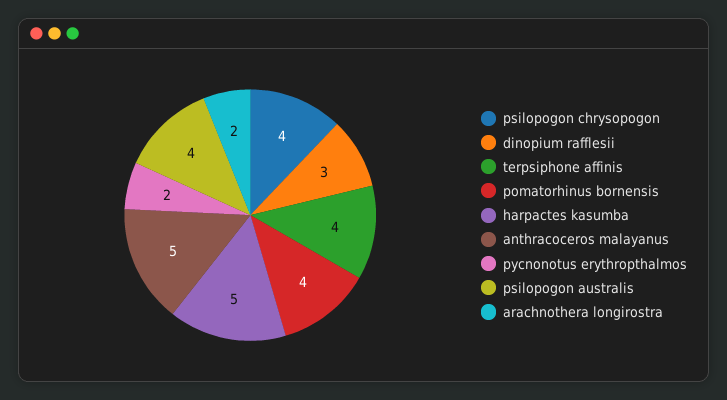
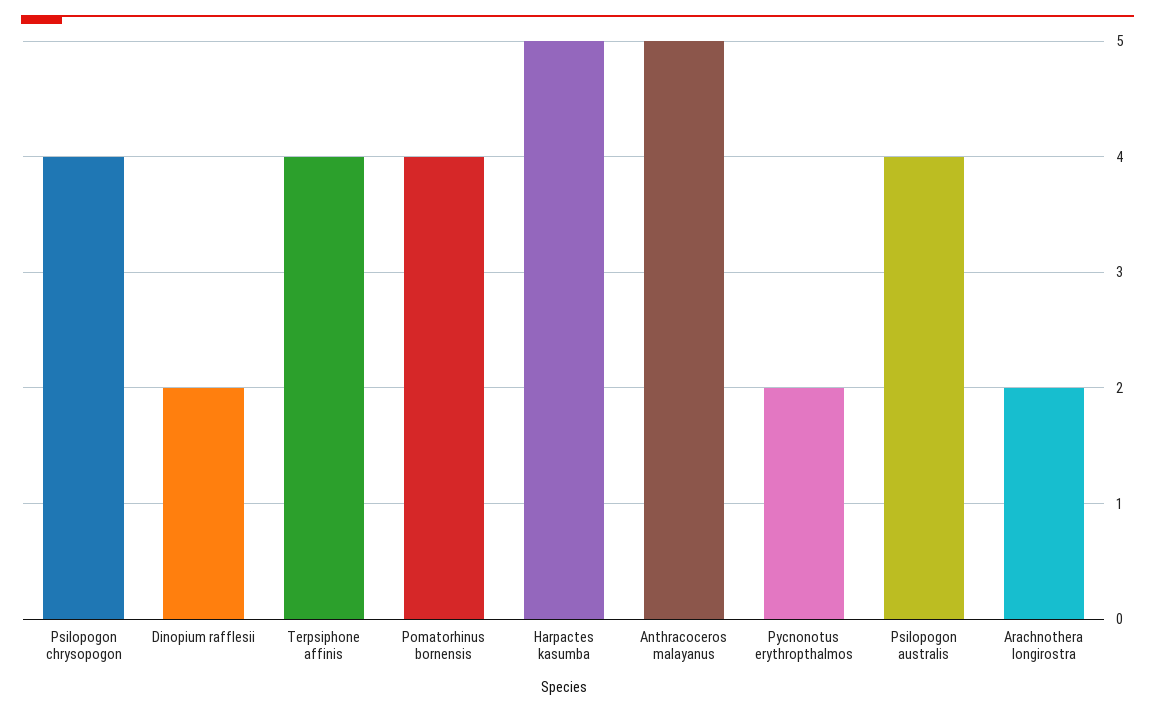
dinopium rafflesii: 3 -> 2

